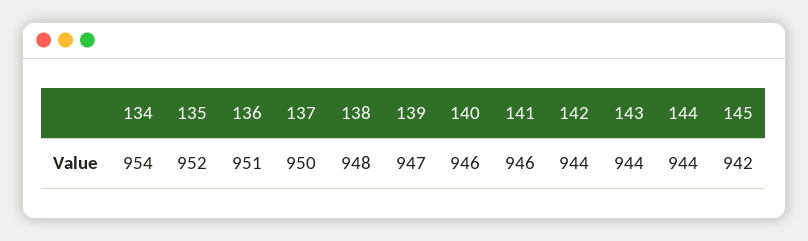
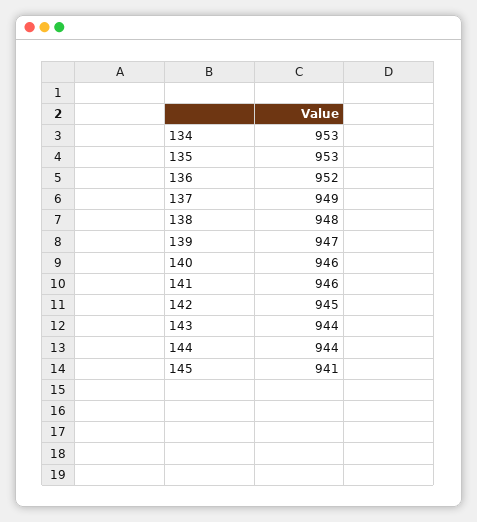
134: 954 -> 953
135: 952 -> 953
136: 951 -> 952
137: 950 -> 949
142: 944 -> 945
145: 942 -> 941

